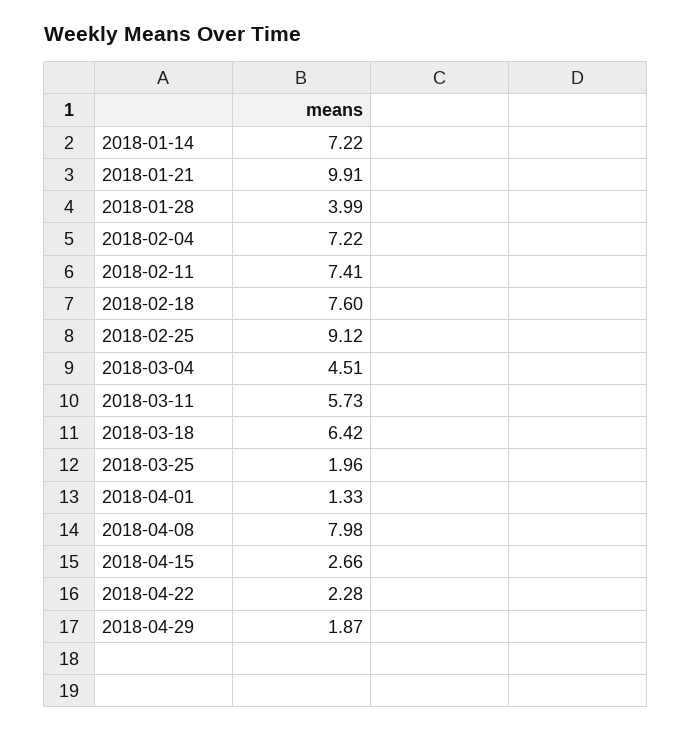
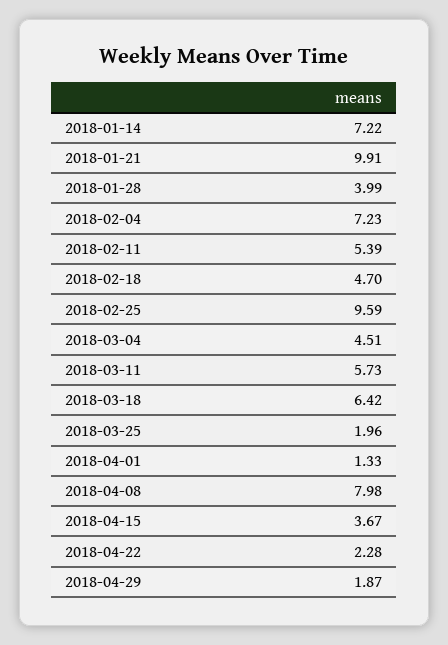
2018-02-04: 7.22 -> 7.23
2018-02-11: 7.41 -> 5.39
2018-02-18: 7.6 -> 4.7
2018-02-25: 9.12 -> 9.59
2018-04-15: 2.66 -> 3.67

